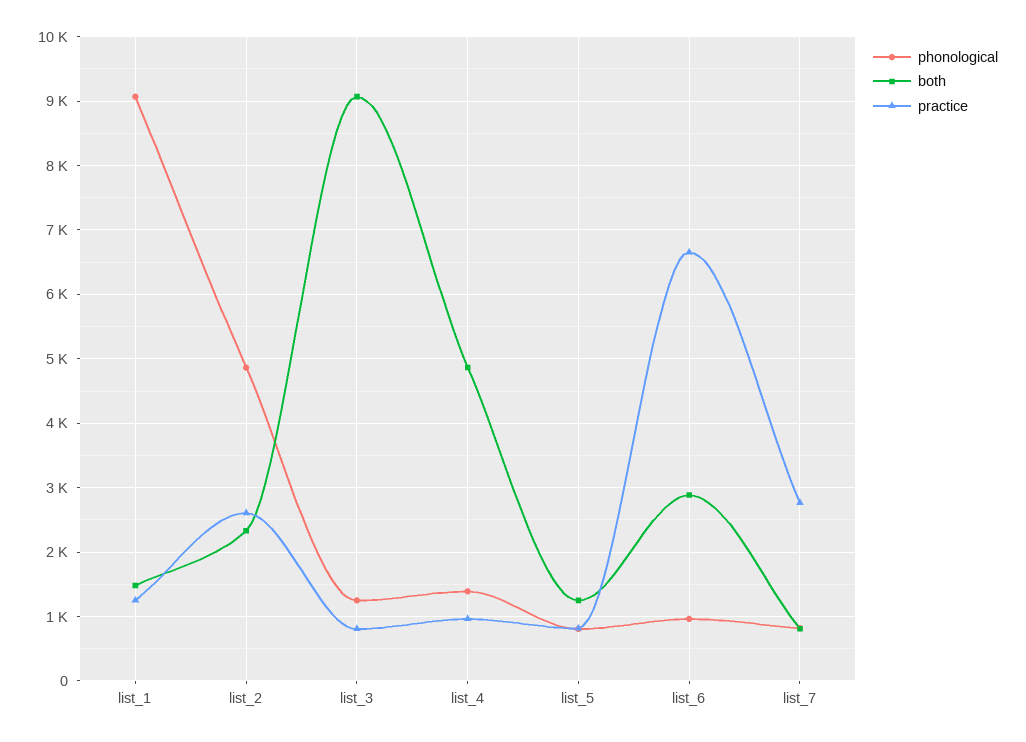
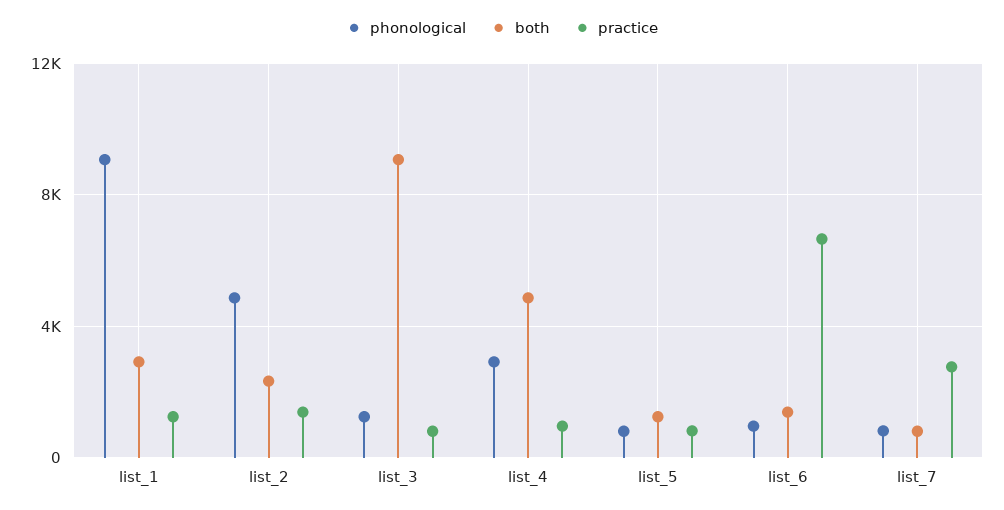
both, list_1: 1500 -> 3000
practice, list_2: 2600 -> 1500
phonological, list_4: 1400 -> 3000
both, list_6: 2900 -> 1500

